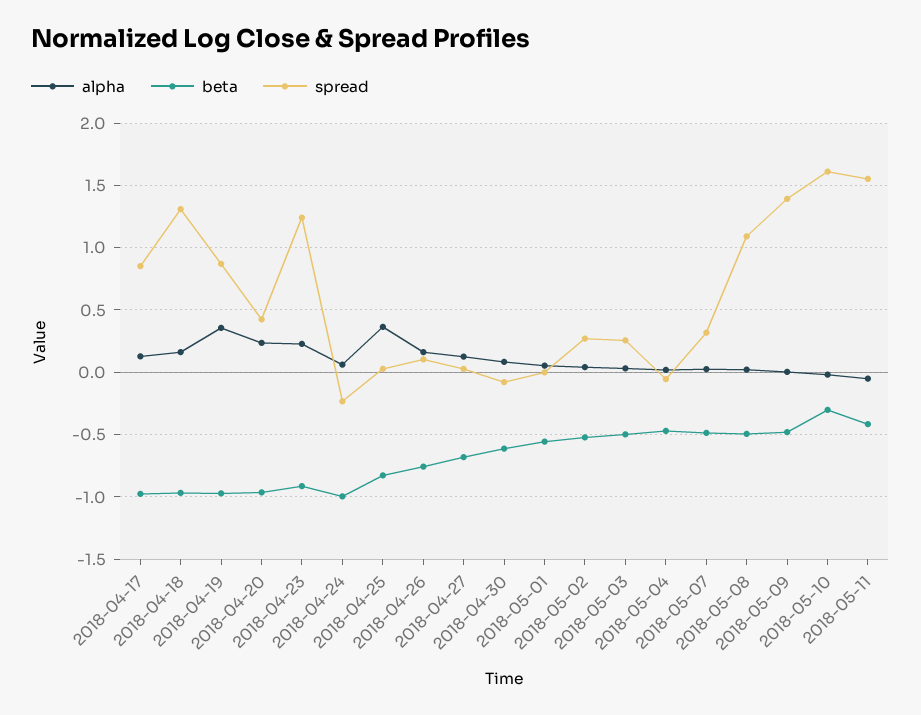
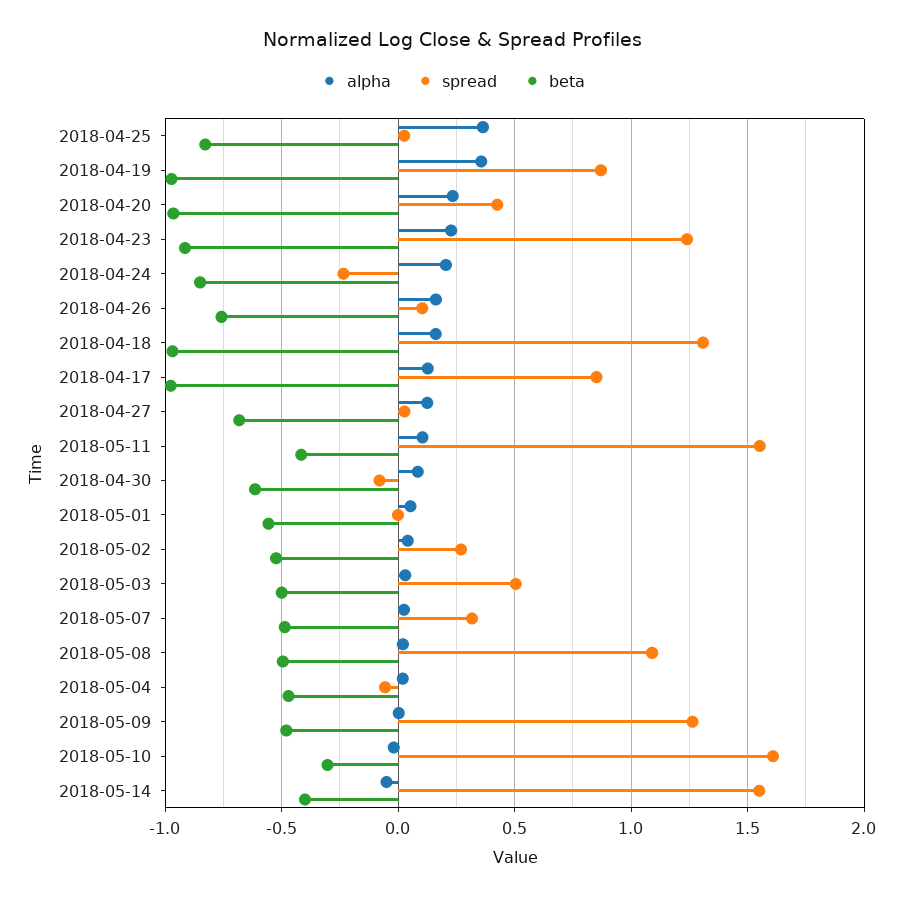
alpha, 2018-04-24: 0.05 -> 0.2
beta, 2018-04-24: -1 -> -0.85
spread, 2018-05-03: 0.25 -> 0.5
spread, 2018-05-09: 1.4 -> 1.25
alpha, 2018-05-11: -0.05 -> 0.1
alpha, 2018-05-14: none -> -0.05
spread, 2018-05-14: none -> 1.55
beta, 2018-05-14: none -> -0.4

